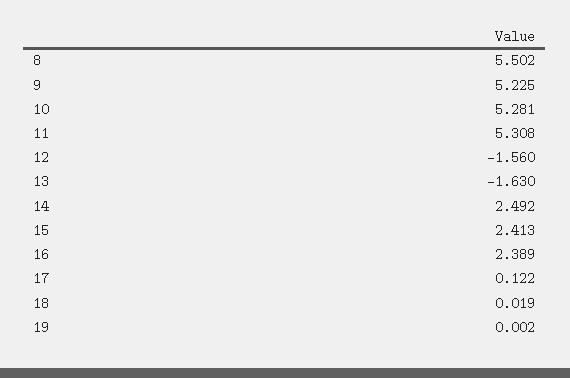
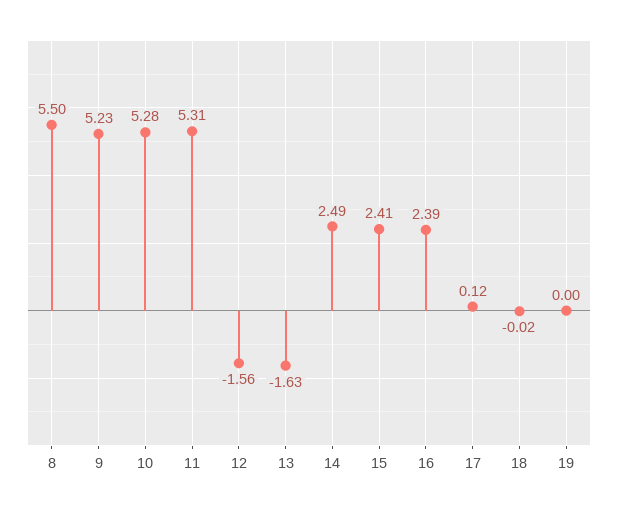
18: 0.019 -> -0.02

